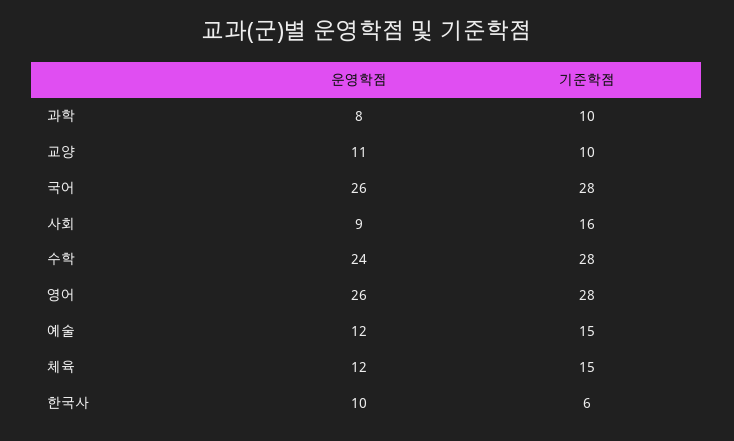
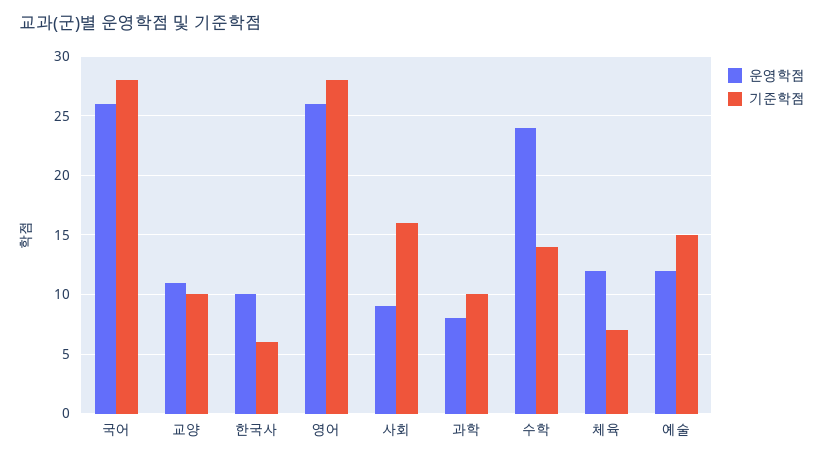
기준학점, 수학: 28 -> 14
기준학점, 체육: 15 -> 7

